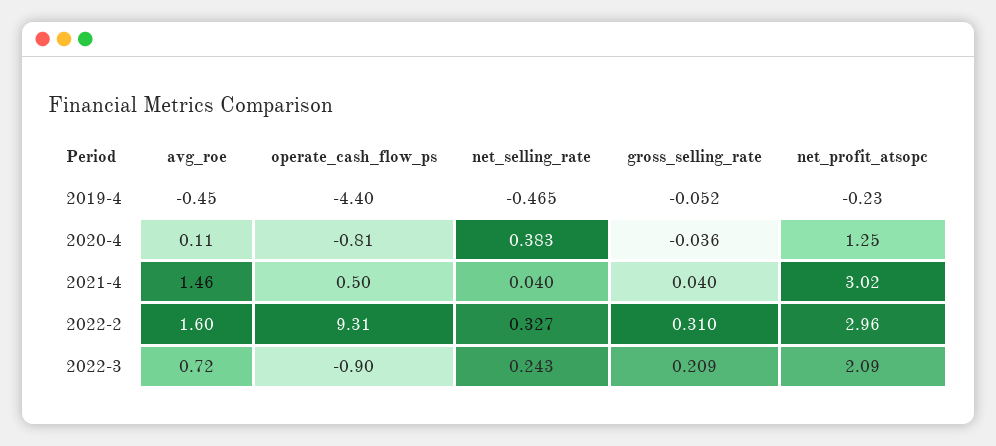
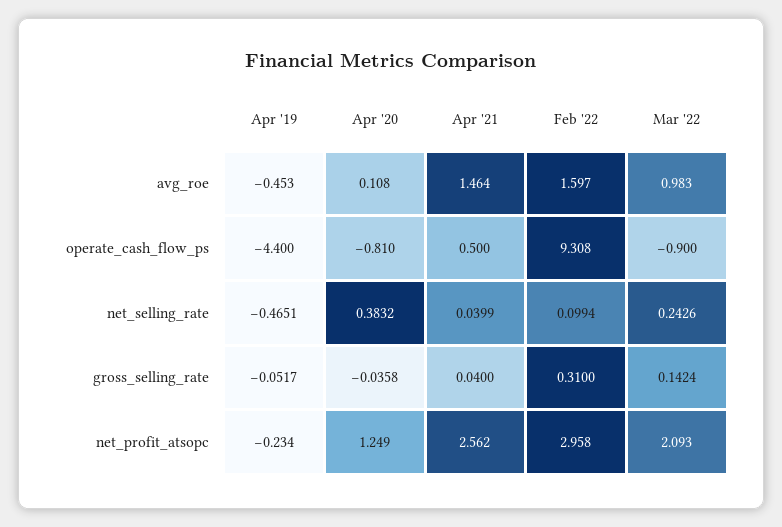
net_profit_atsopc, 2021-4: 3.02 -> 2.562
net_selling_rate, 2022-2: 0.327 -> 0.0994
avg_roe, 2022-3: 0.72 -> 0.983
gross_selling_rate, 2022-3: 0.209 -> 0.1424

